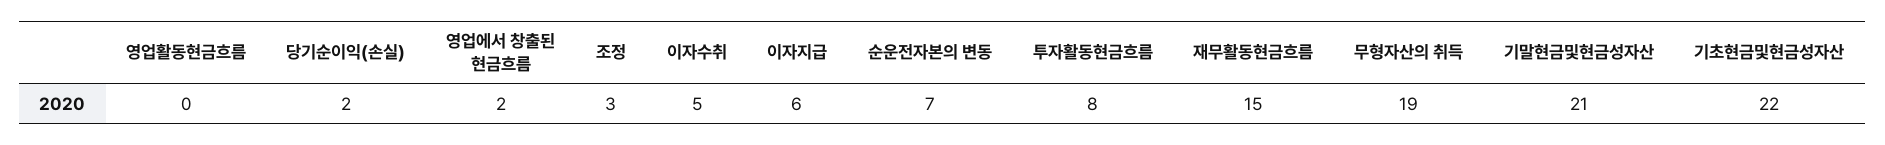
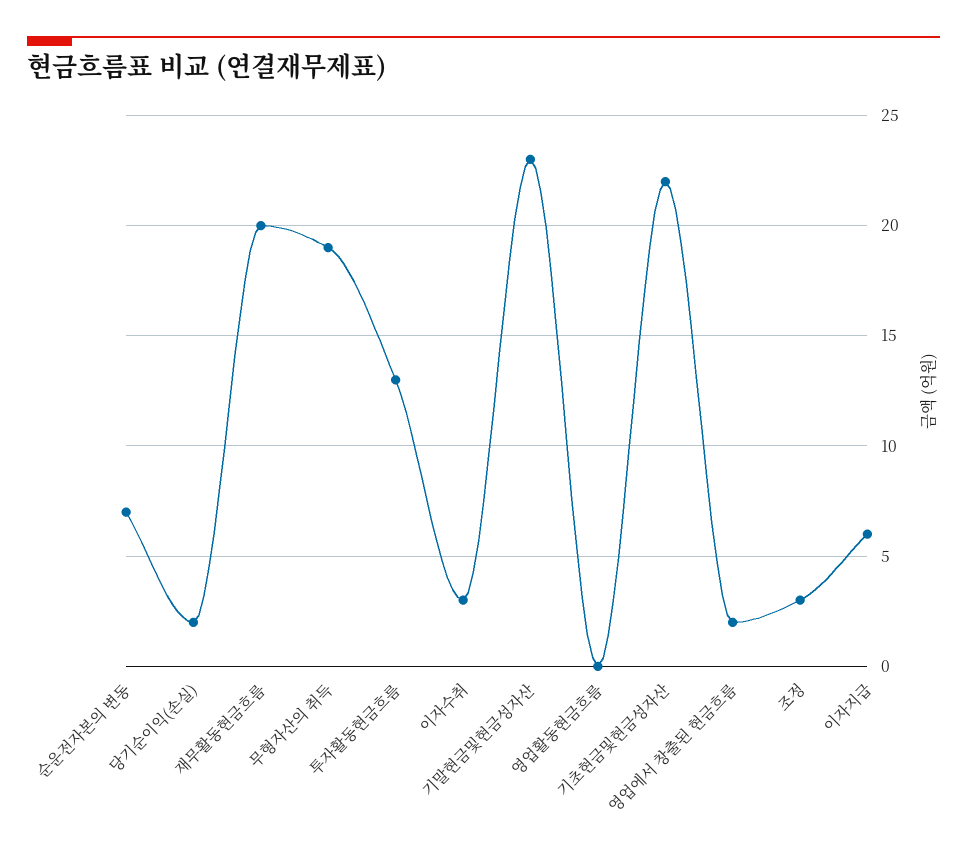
이자수취: 5 -> 3
투자활동현금흐름: 8 -> 13
재무활동현금흐름: 15 -> 20
기말현금및현금성자산: 21 -> 23

